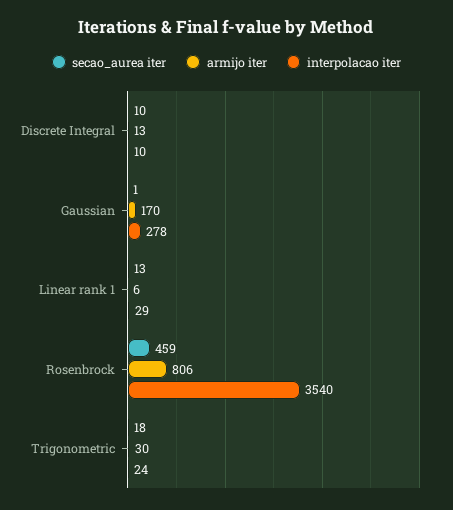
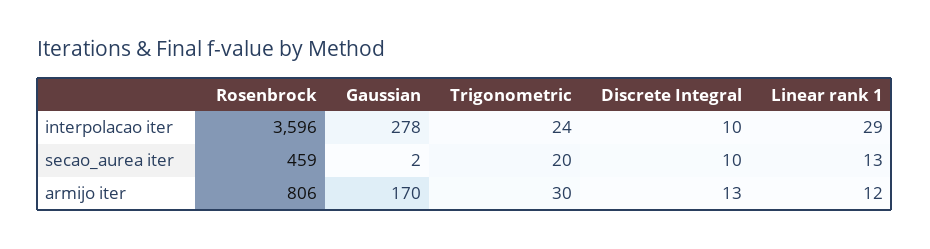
secao_aurea iter, Gaussian: 1 -> 2
armijo iter, Linear rank 1: 6 -> 12
interpolacao iter, Rosenbrock: 3540 -> 3596
secao_aurea iter, Trigonometric: 18 -> 20

